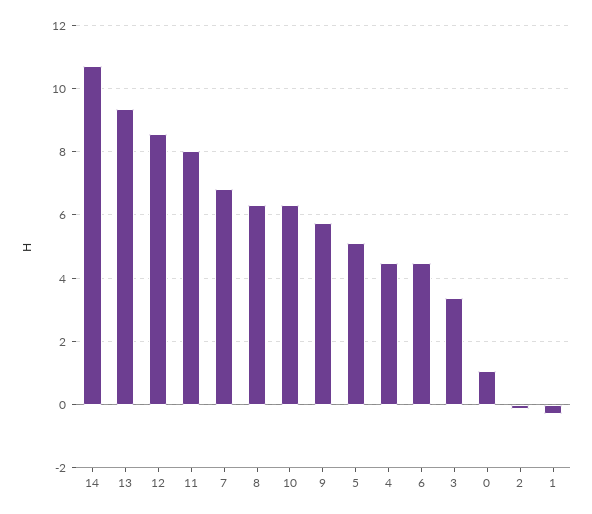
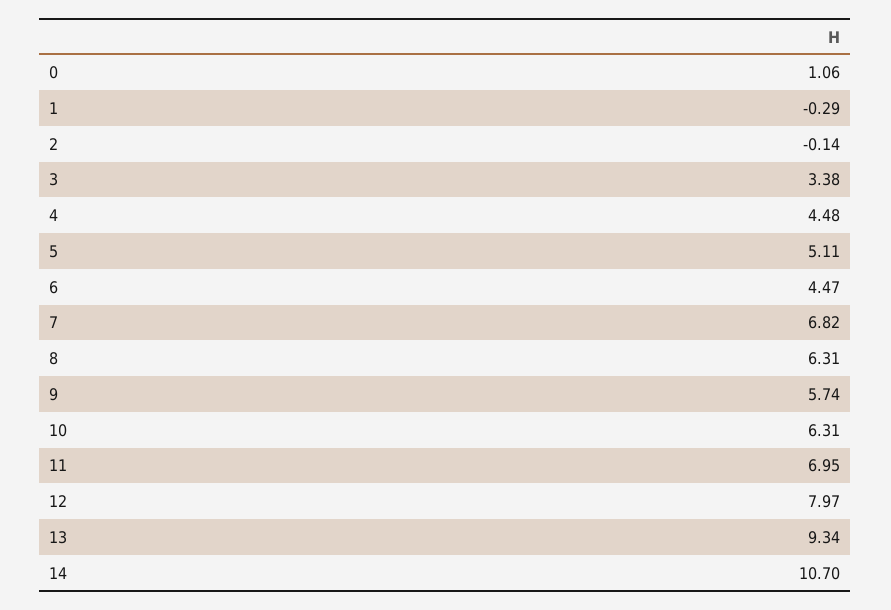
12: 8.6 -> 7.97
11: 8 -> 6.95

